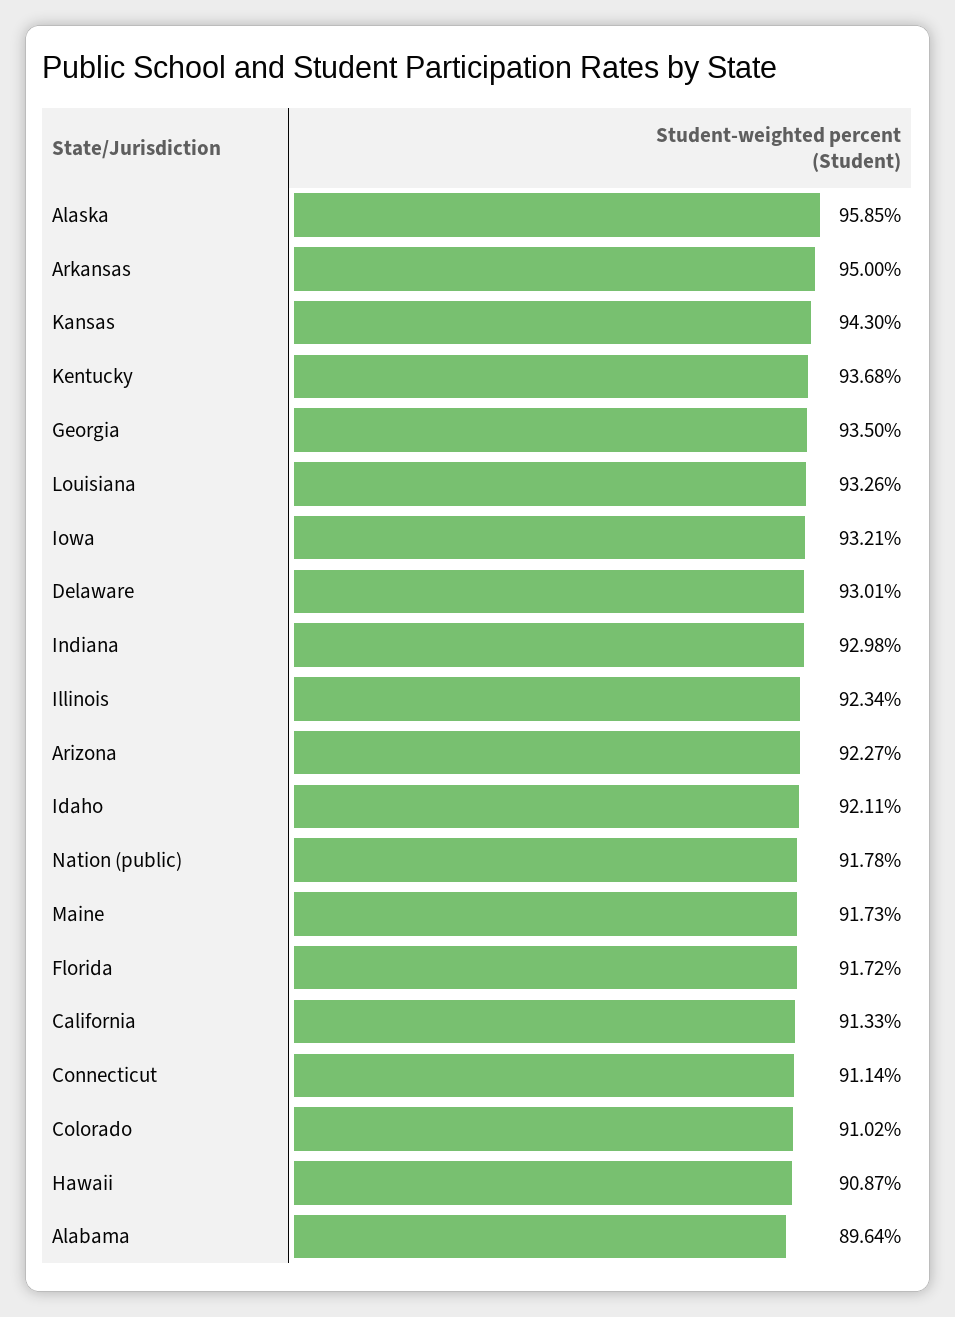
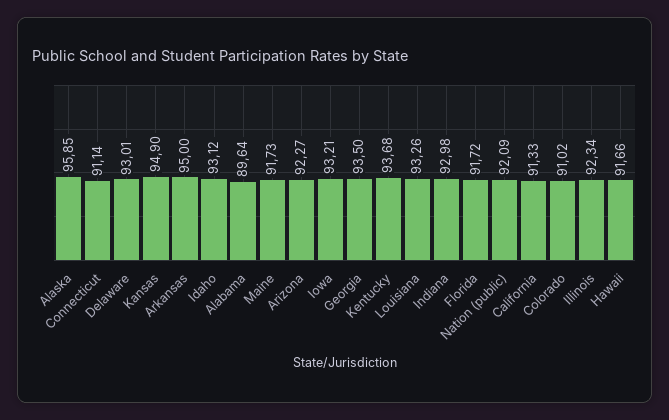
Kansas: 94.3 -> 94.9
Idaho: 92.11 -> 93.12
Nation (public): 91.78 -> 92.09
Hawaii: 90.87 -> 91.66

